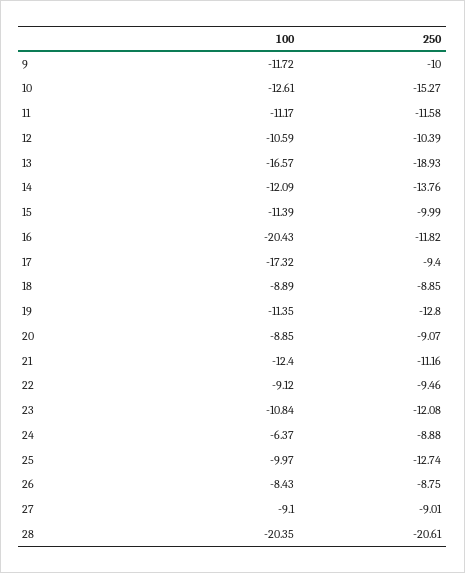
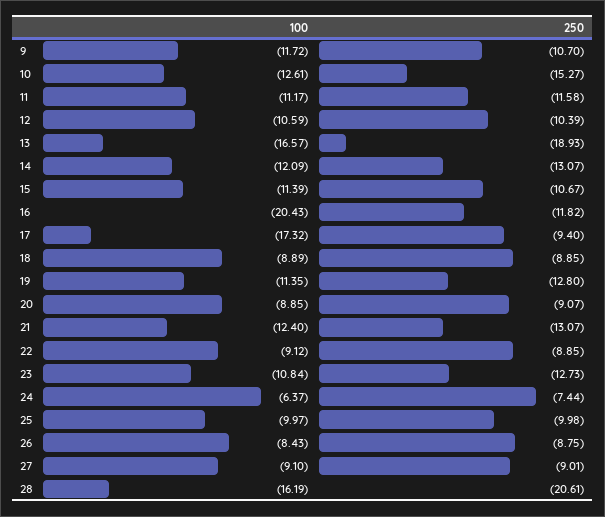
250, 9: -10 -> -10.7
250, 14: -13.76 -> -13.07
250, 15: -9.99 -> -10.67
250, 21: -11.16 -> -13.07
250, 22: -9.46 -> -8.85
250, 23: -12.08 -> -12.73
250, 24: -8.88 -> -7.44
250, 25: -12.74 -> -9.98
100, 28: -20.35 -> -16.19

